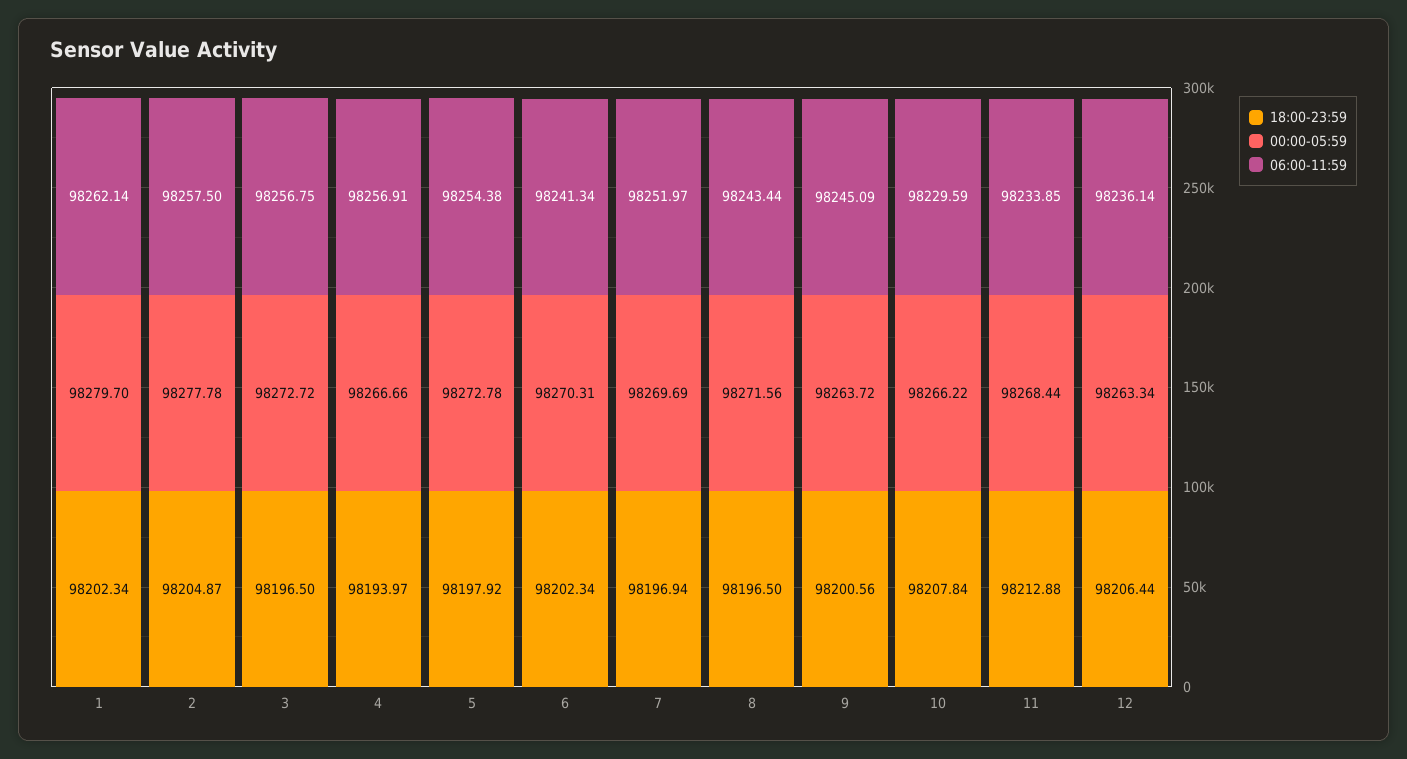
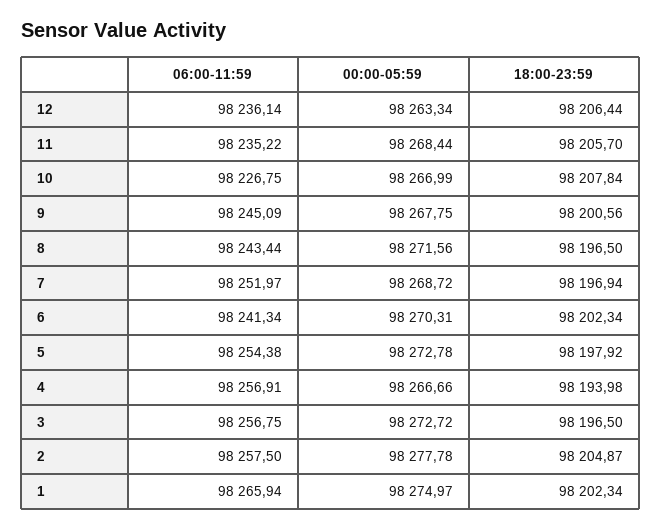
00:00-05:59, 1: 98279.7 -> 98274.97
06:00-11:59, 1: 98262.14 -> 98265.94
18:00-23:59, 4: 98193.97 -> 98193.98
00:00-05:59, 7: 98269.69 -> 98268.72
00:00-05:59, 9: 98263.72 -> 98267.75
00:00-05:59, 10: 98266.22 -> 98266.99
06:00-11:59, 10: 98229.59 -> 98226.75
18:00-23:59, 11: 98212.88 -> 98205.7
06:00-11:59, 11: 98233.85 -> 98235.22

